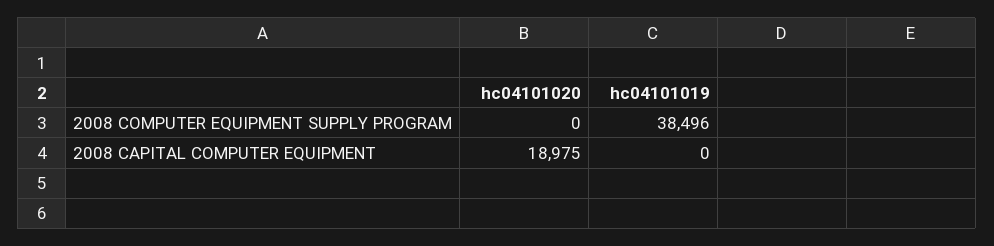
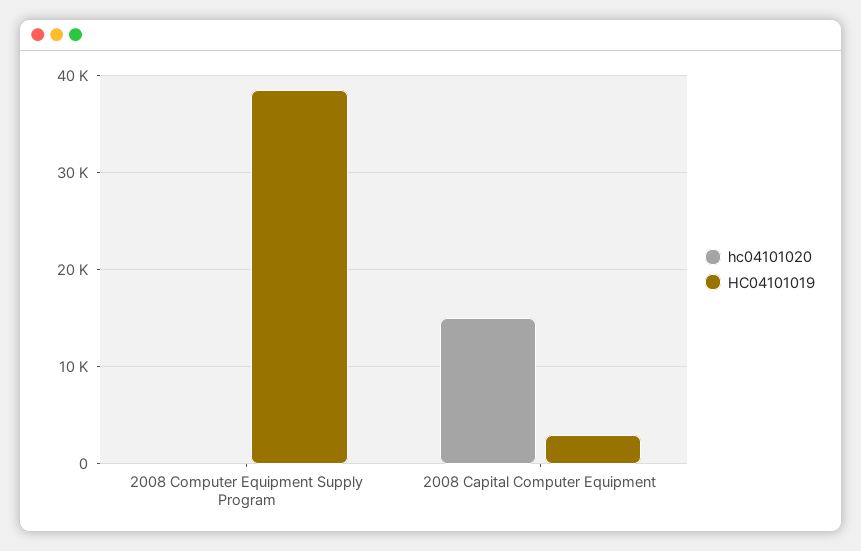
hc04101020, 2008 CAPITAL COMPUTER EQUIPMENT: 18975 -> 15000
hc04101019, 2008 CAPITAL COMPUTER EQUIPMENT: 0 -> 3000

